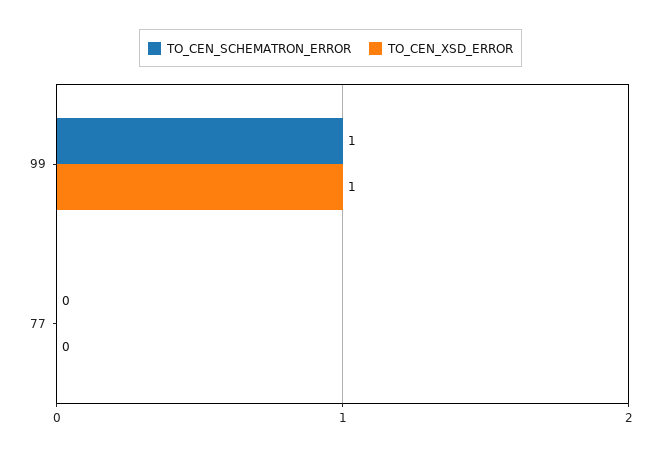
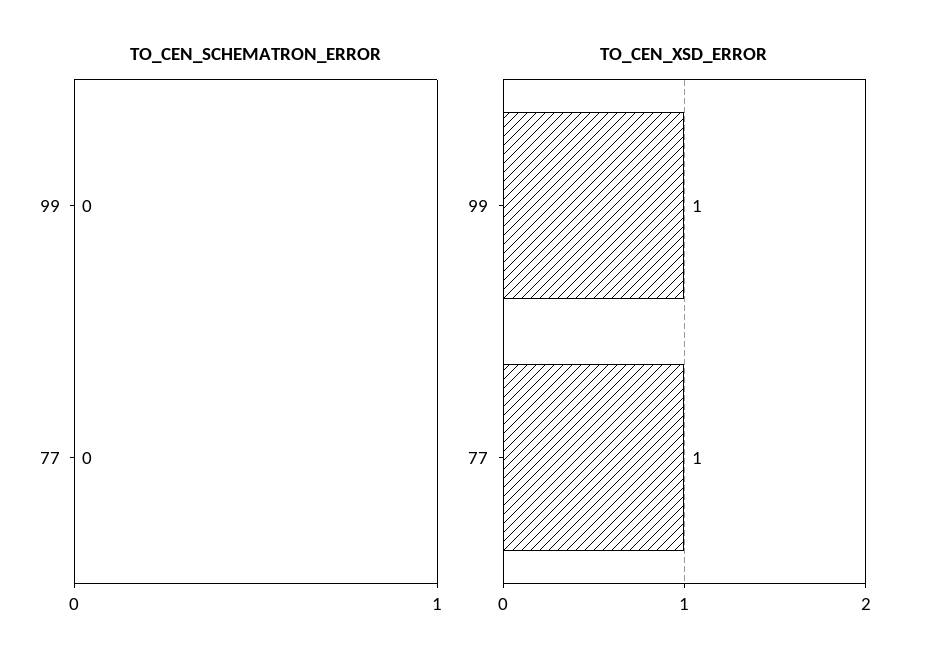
TO_CEN_SCHEMATRON_ERROR, 99: 1 -> 0
TO_CEN_XSD_ERROR, 77: 0 -> 1

